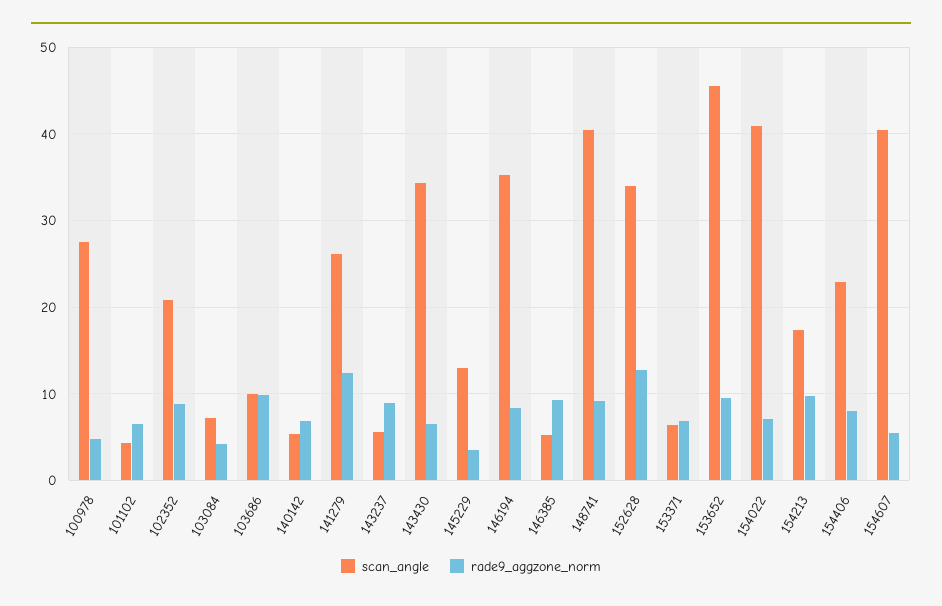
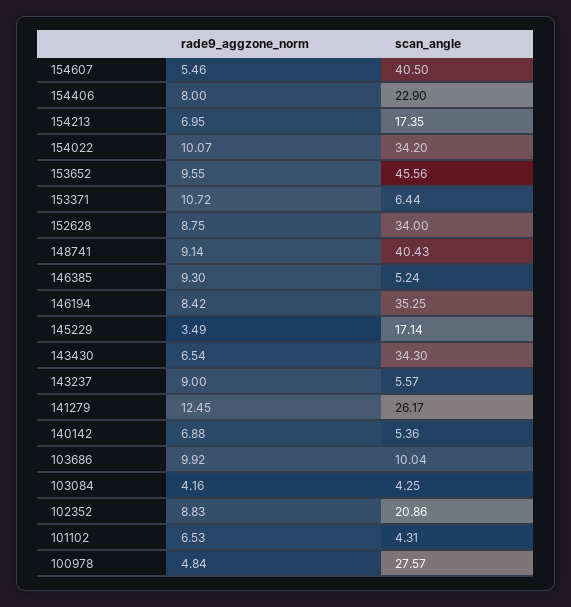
scan_angle, 103084: 7 -> 4.25
scan_angle, 145229: 13 -> 17.14
rade9_aggzone_norm, 152628: 13 -> 8.75
rade9_aggzone_norm, 153371: 7 -> 10.72
scan_angle, 154022: 41 -> 34.2
rade9_aggzone_norm, 154022: 7 -> 10.07
rade9_aggzone_norm, 154213: 10 -> 6.95

